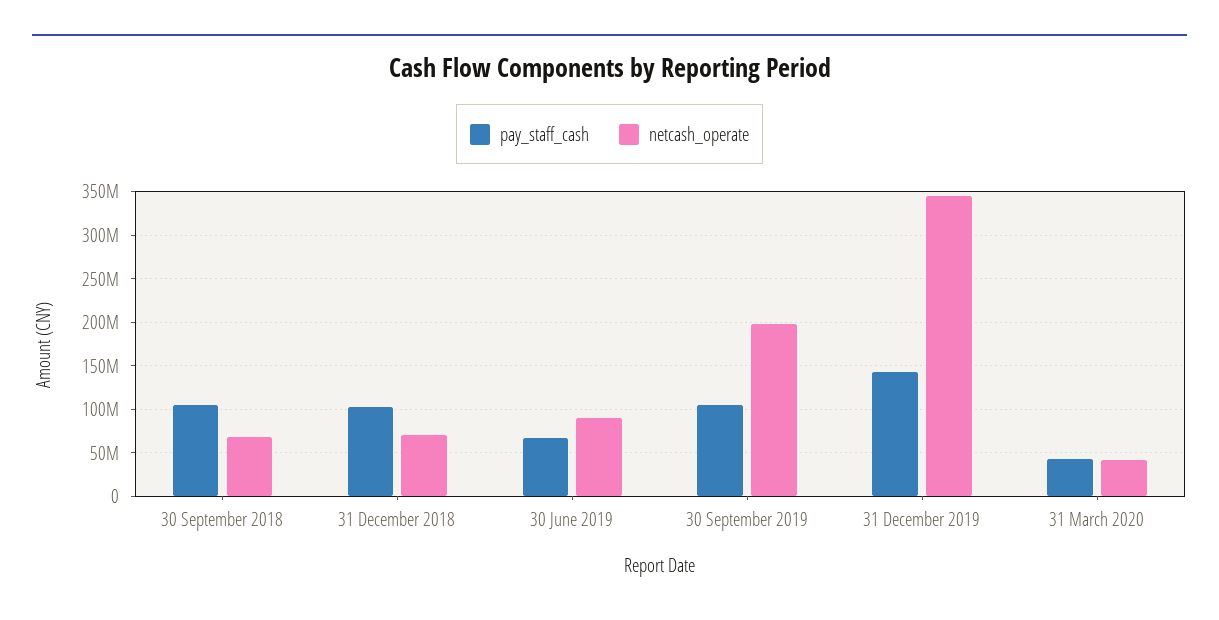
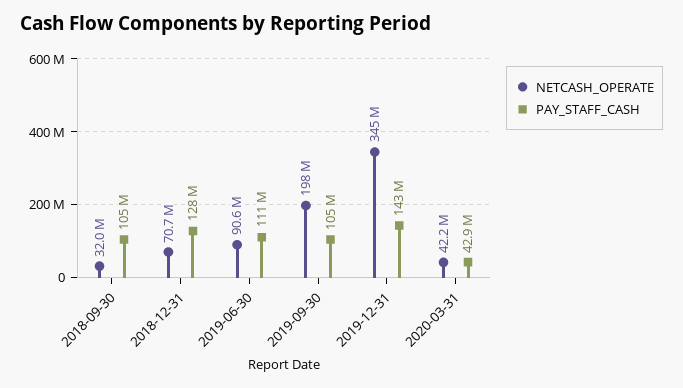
netcash_operate, 30 September 2018: 70000000 -> 32000000
pay_staff_cash, 31 December 2018: 100000000 -> 128000000
pay_staff_cash, 30 June 2019: 70000000 -> 111000000

